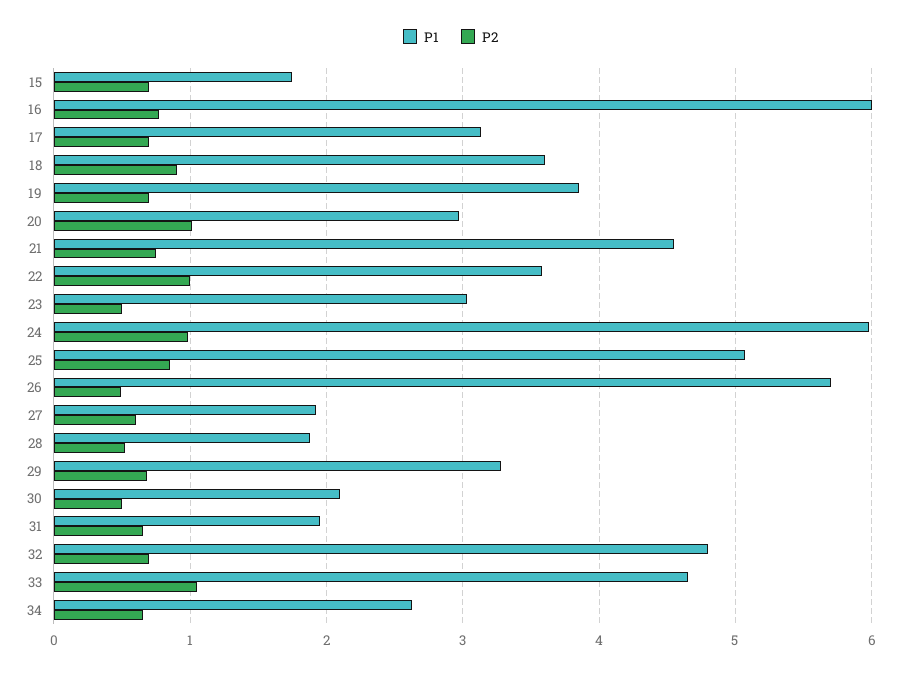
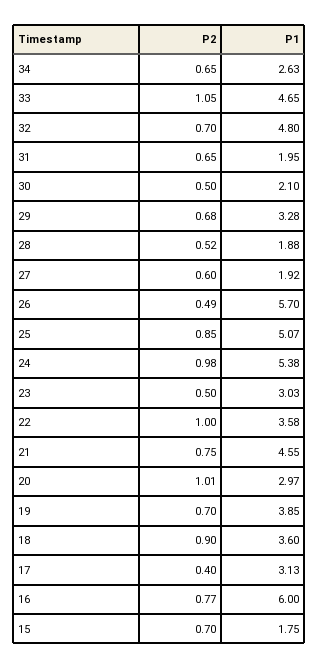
P2, 17: 0.7 -> 0.4
P1, 24: 6 -> 5.38

